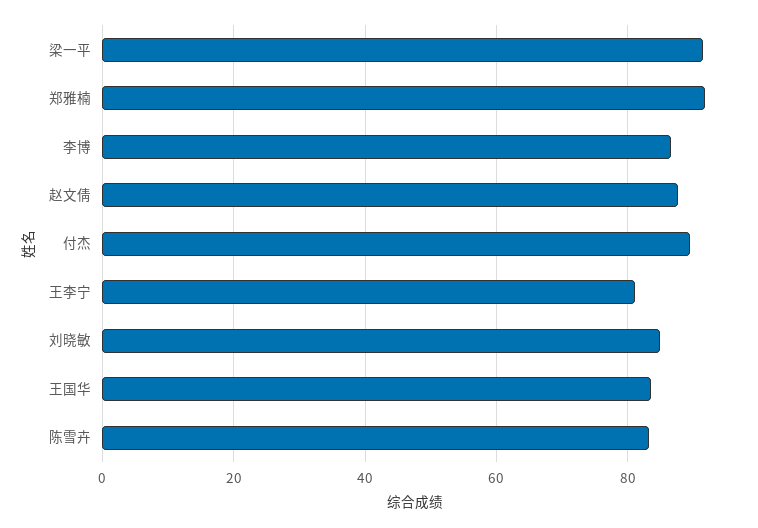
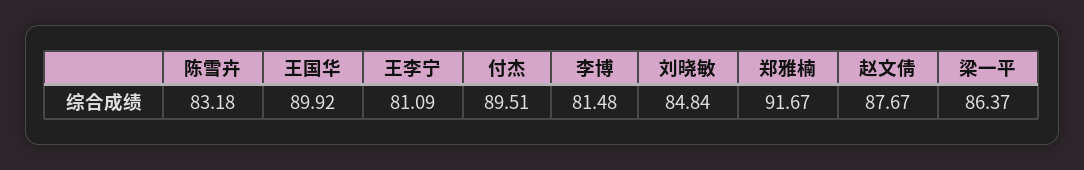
梁一平: 92 -> 86.37
李博: 86 -> 81.48
王国华: 84 -> 89.92

